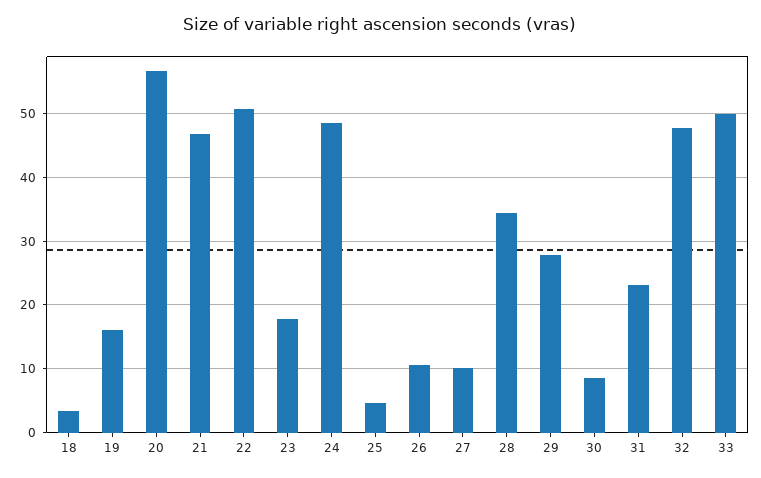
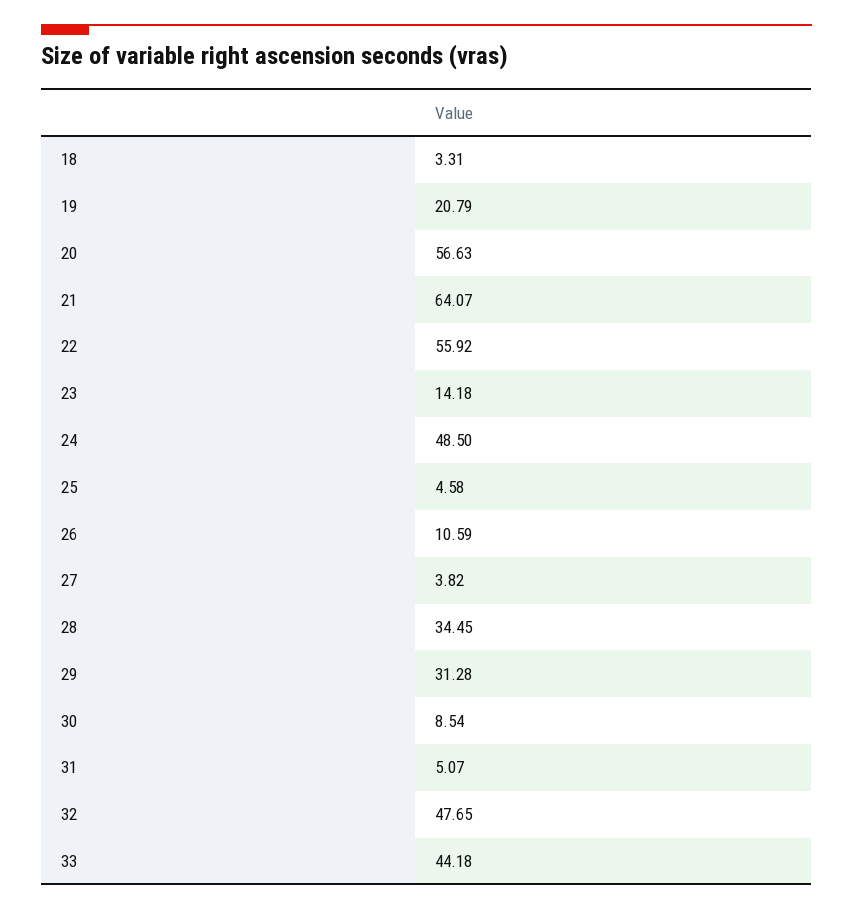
19: 16 -> 20.79
21: 47 -> 64.07
22: 51 -> 55.92
23: 18 -> 14.18
27: 10 -> 3.82
29: 28 -> 31.28
31: 23 -> 5.07
33: 50 -> 44.18

